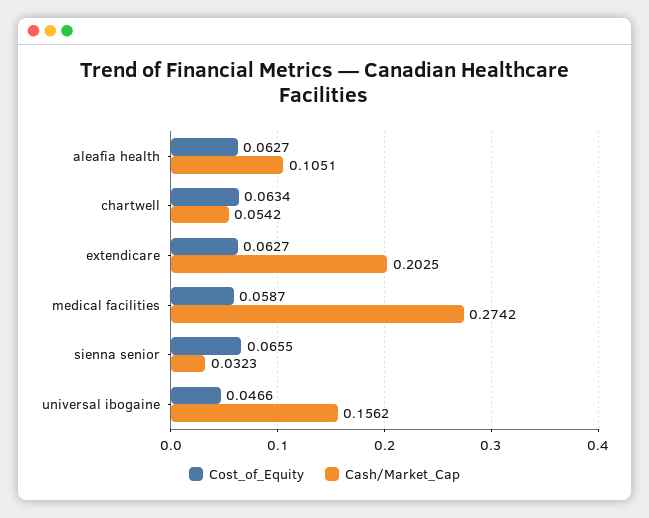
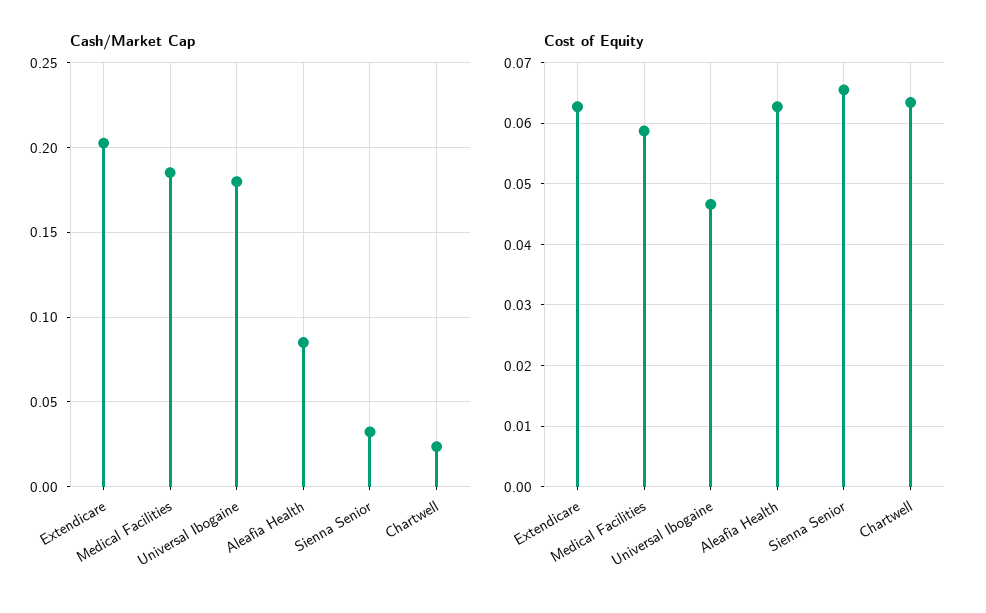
Cash/Market_Cap, aleafia health: 0.1051 -> 0.085
Cash/Market_Cap, chartwell: 0.0542 -> 0.025
Cash/Market_Cap, medical facilities: 0.2742 -> 0.185
Cash/Market_Cap, universal ibogaine: 0.1562 -> 0.18

